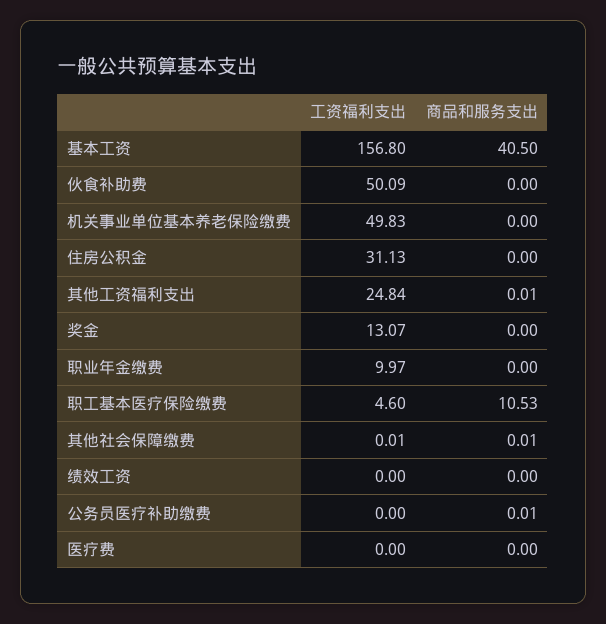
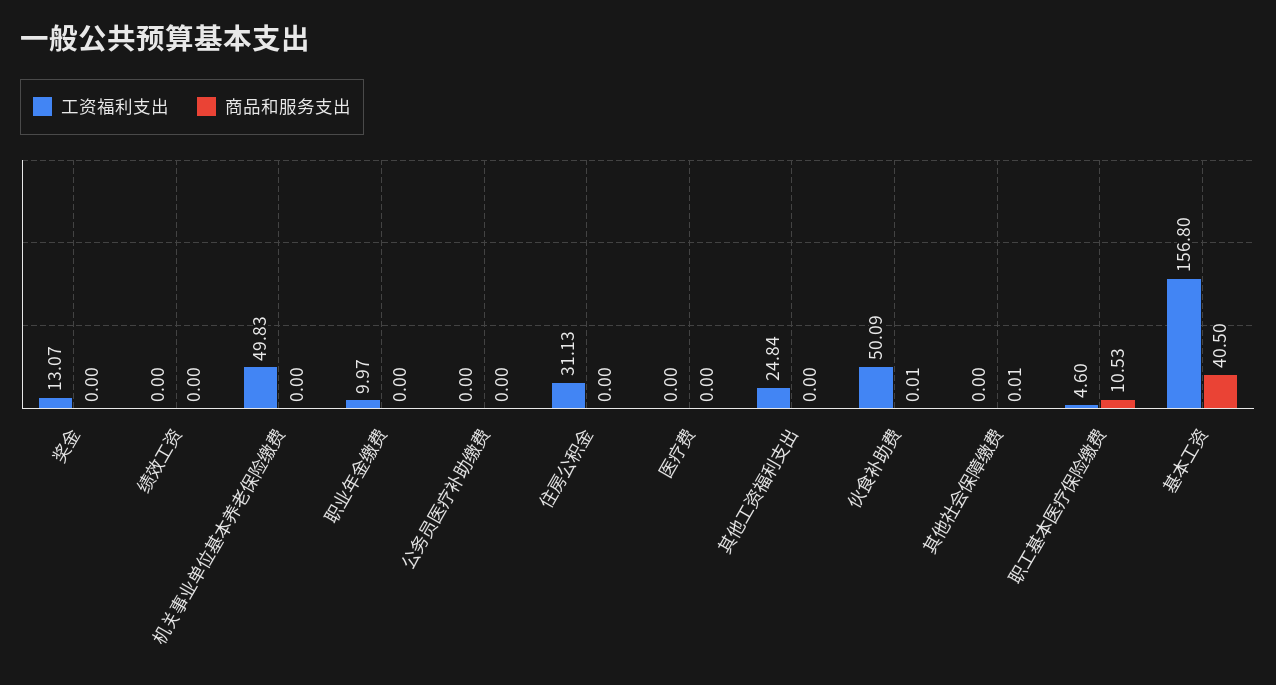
商品和服务支出, 伙食补助费: 0 -> 0.01
商品和服务支出, 其他工资福利支出: 0.01 -> 0
工资福利支出, 其他社会保障缴费: 0.01 -> 0
商品和服务支出, 公务员医疗补助缴费: 0.01 -> 0

